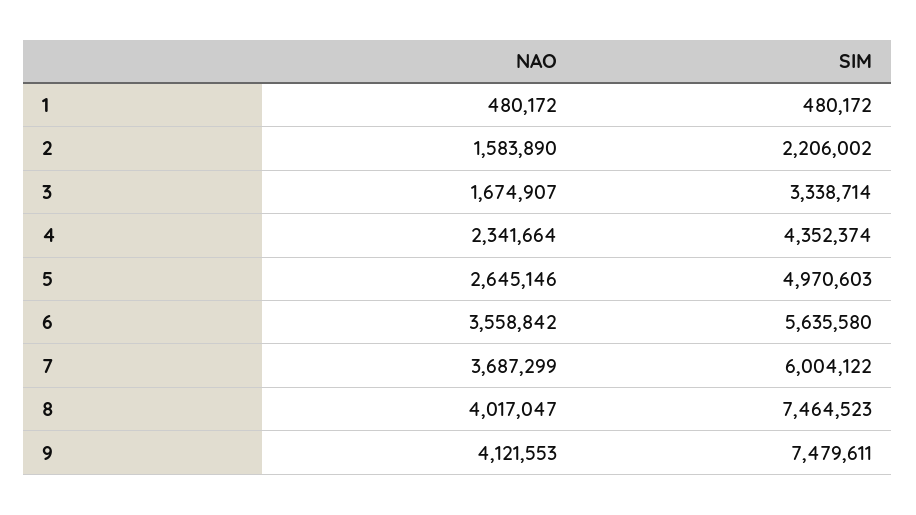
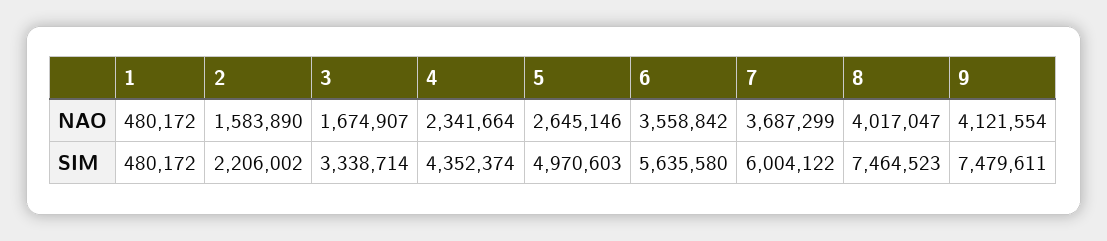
NAO, 9: 4121553 -> 4121554

